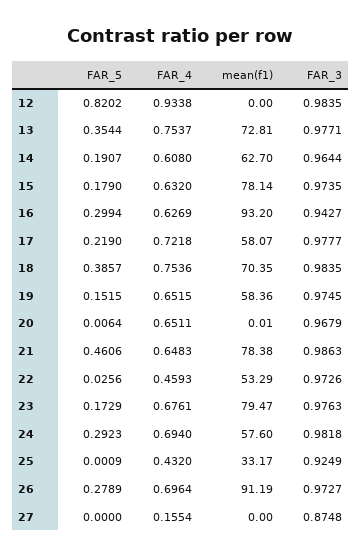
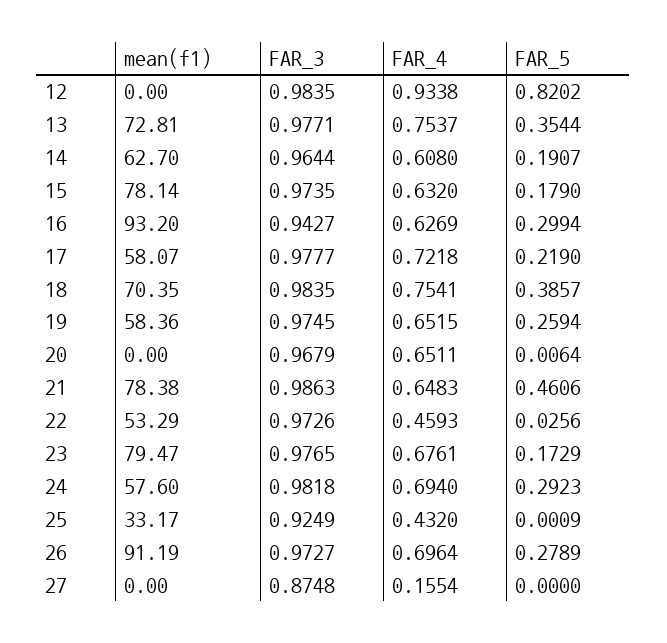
FAR_4, 18: 0.7536 -> 0.7541
FAR_5, 19: 0.1515 -> 0.2594
mean(f1), 20: 0.01 -> 0
FAR_3, 23: 0.9763 -> 0.9765

